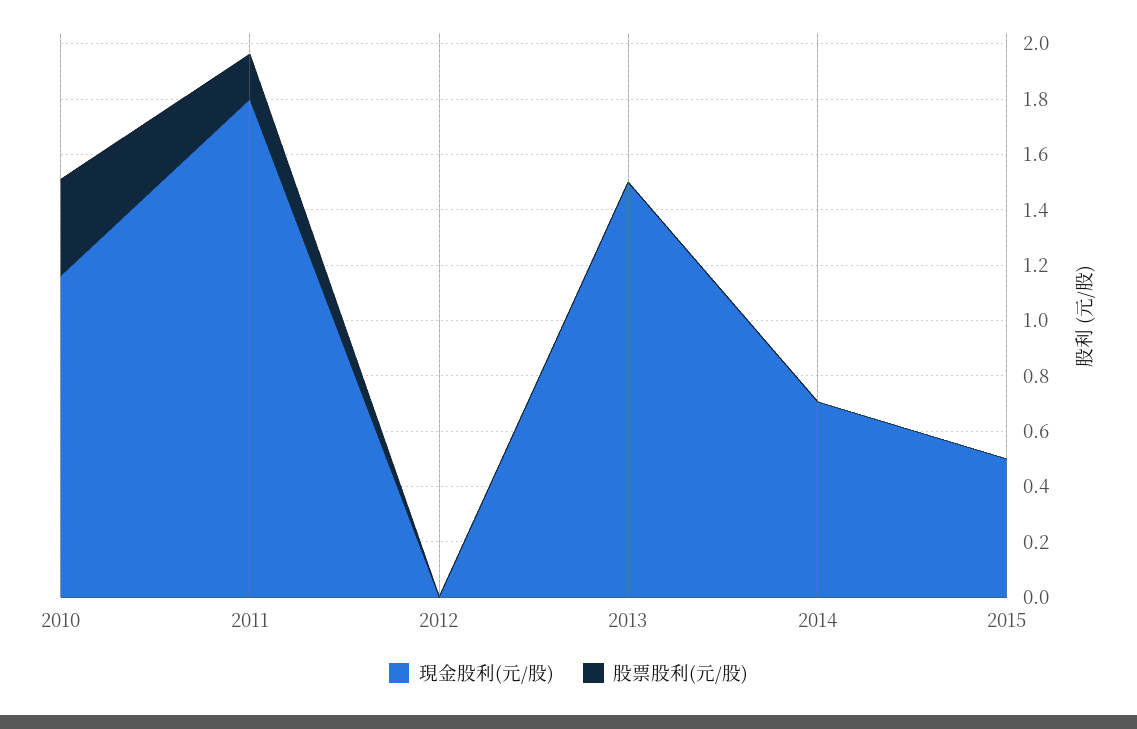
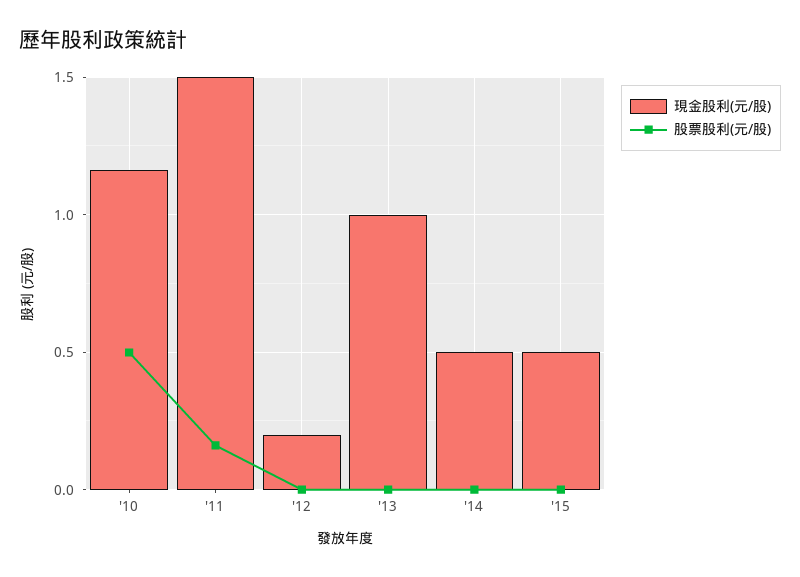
股票股利(元/股), 2010: 0.35 -> 0.5
現金股利(元/股), 2011: 1.8 -> 1.5
現金股利(元/股), 2012: 0 -> 0.2
現金股利(元/股), 2013: 1.5 -> 1
現金股利(元/股), 2014: 0.7 -> 0.5

